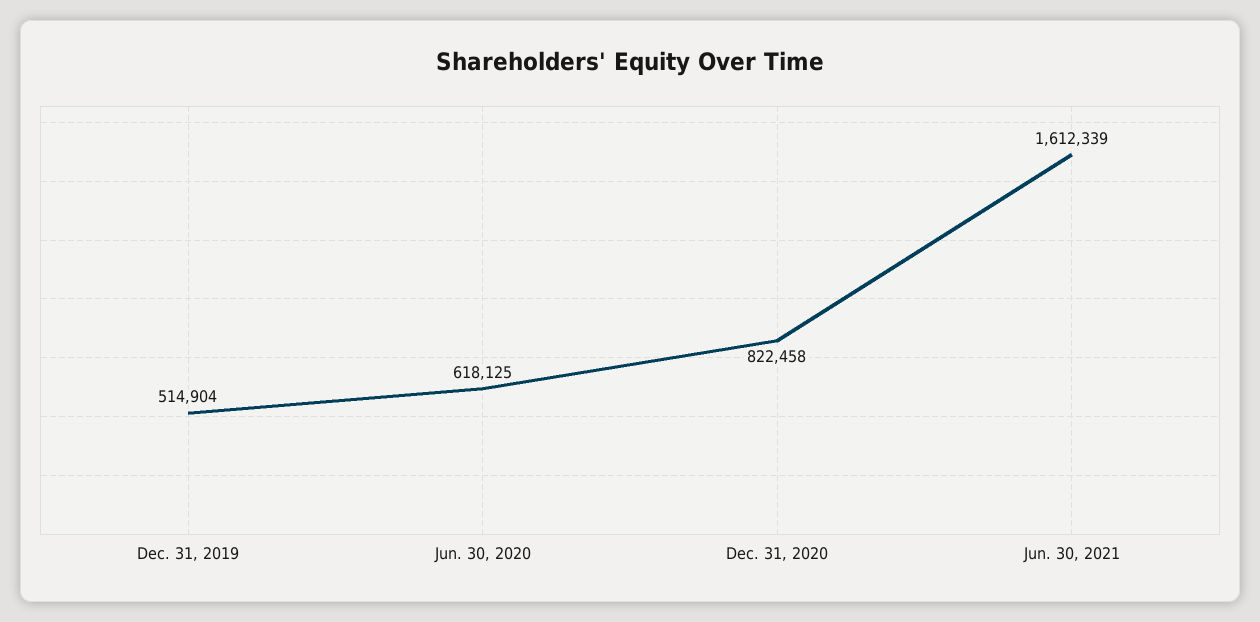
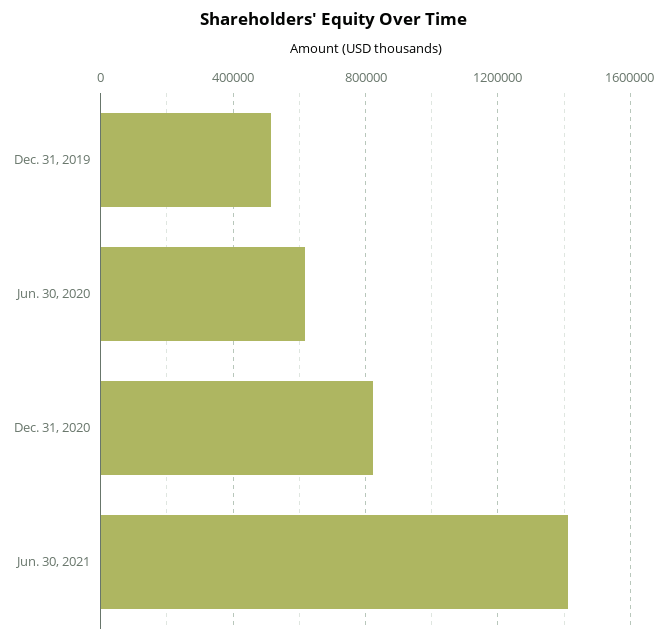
Jun. 30, 2021: 1612339 -> 1400000

